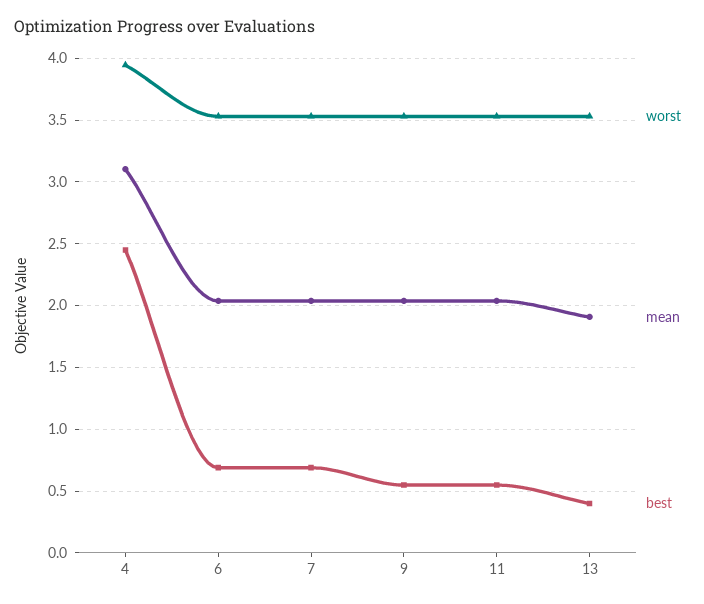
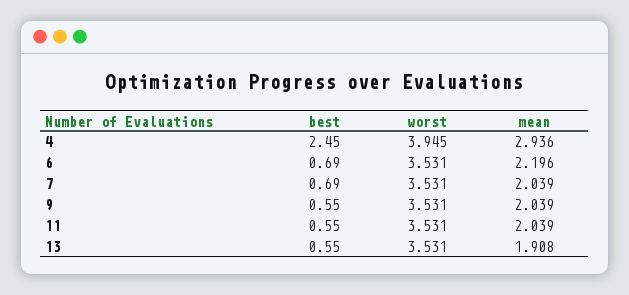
mean, 4: 3.1 -> 2.936
mean, 6: 2.05 -> 2.196
best, 13: 0.4 -> 0.55

